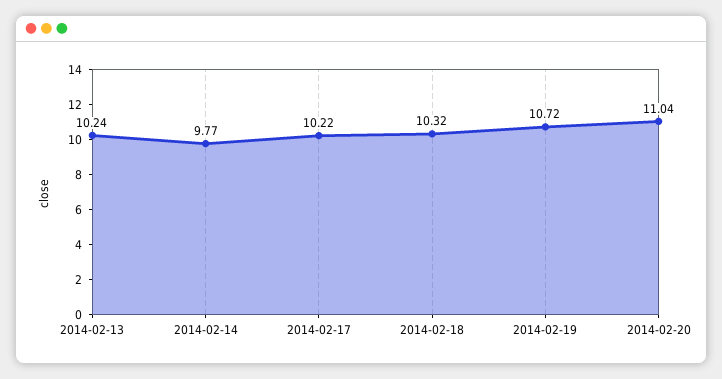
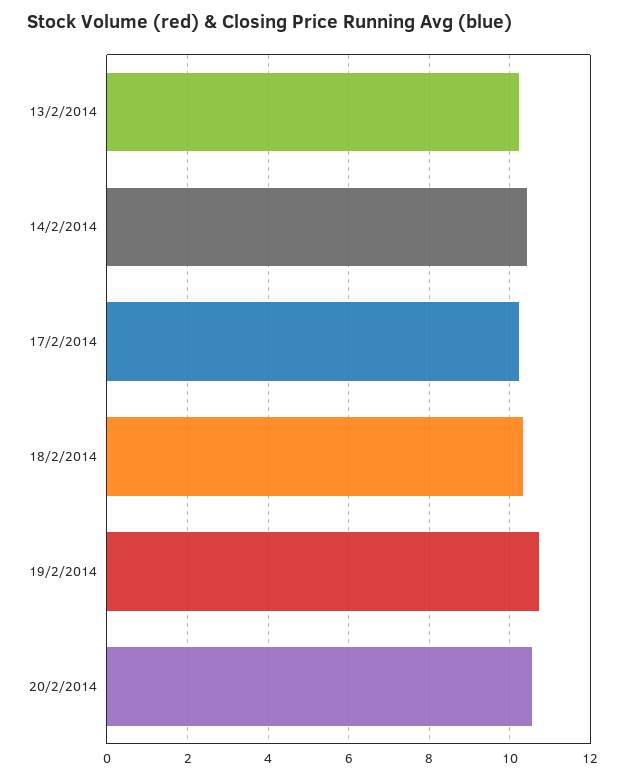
2014-02-14: 9.77 -> 10.4
2014-02-20: 11.04 -> 10.6

